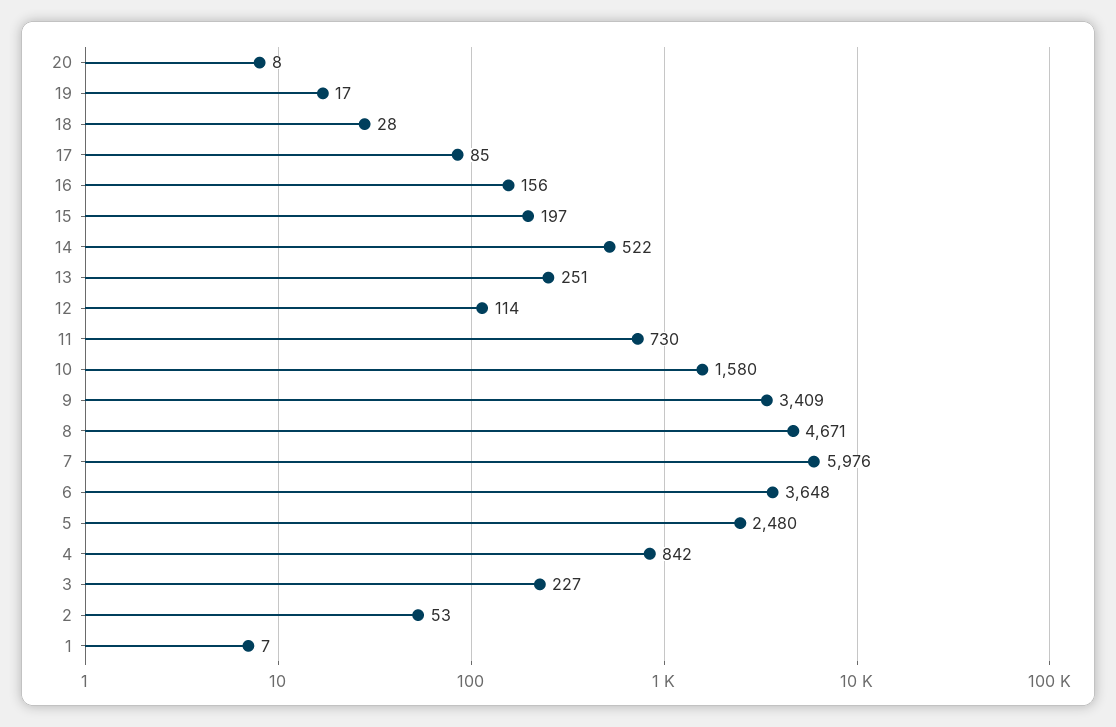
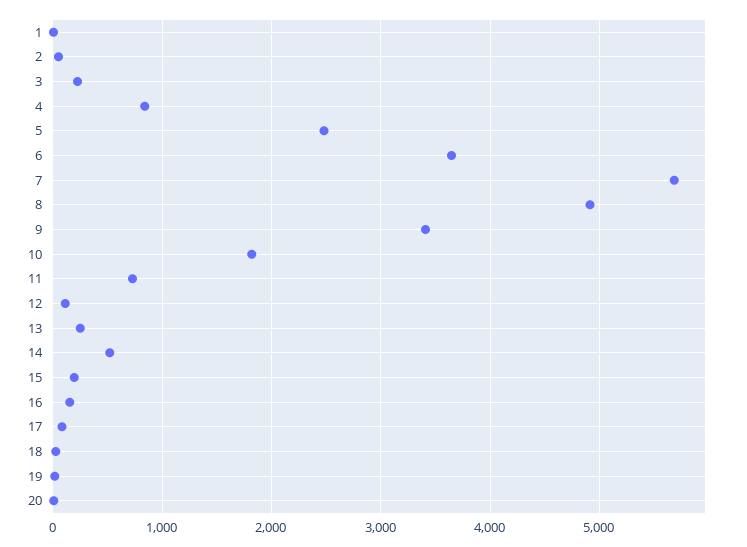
10: 1580 -> 1800
8: 4671 -> 4900
7: 5976 -> 5700

